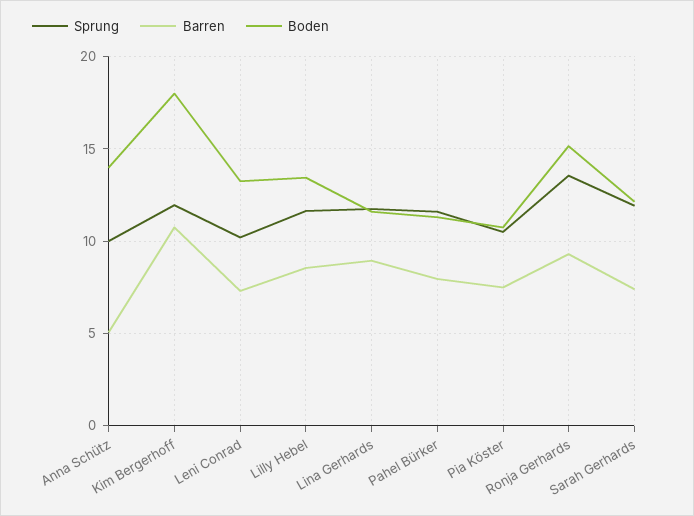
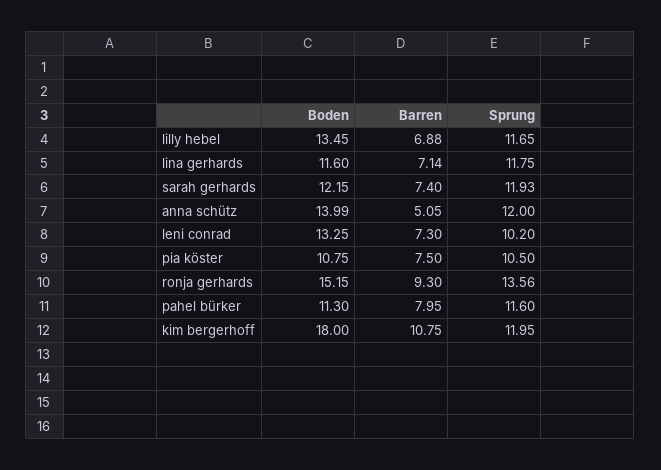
Sprung, Anna Schütz: 10 -> 12
Barren, Lilly Hebel: 8.5 -> 6.88
Barren, Lina Gerhards: 9 -> 7.14

